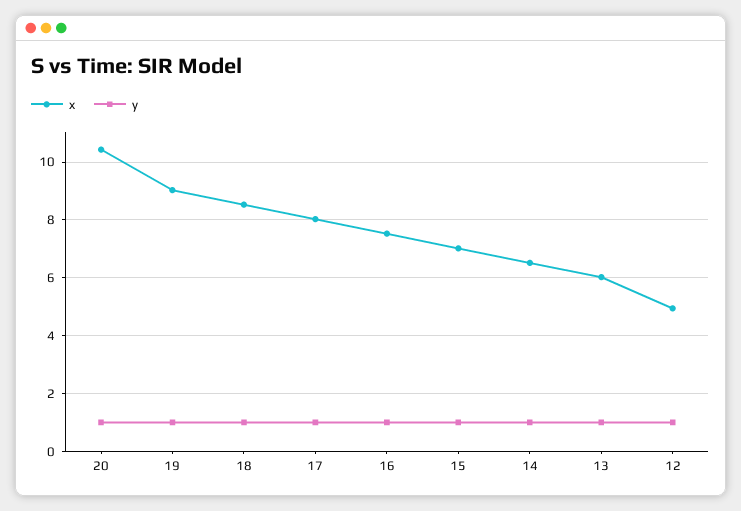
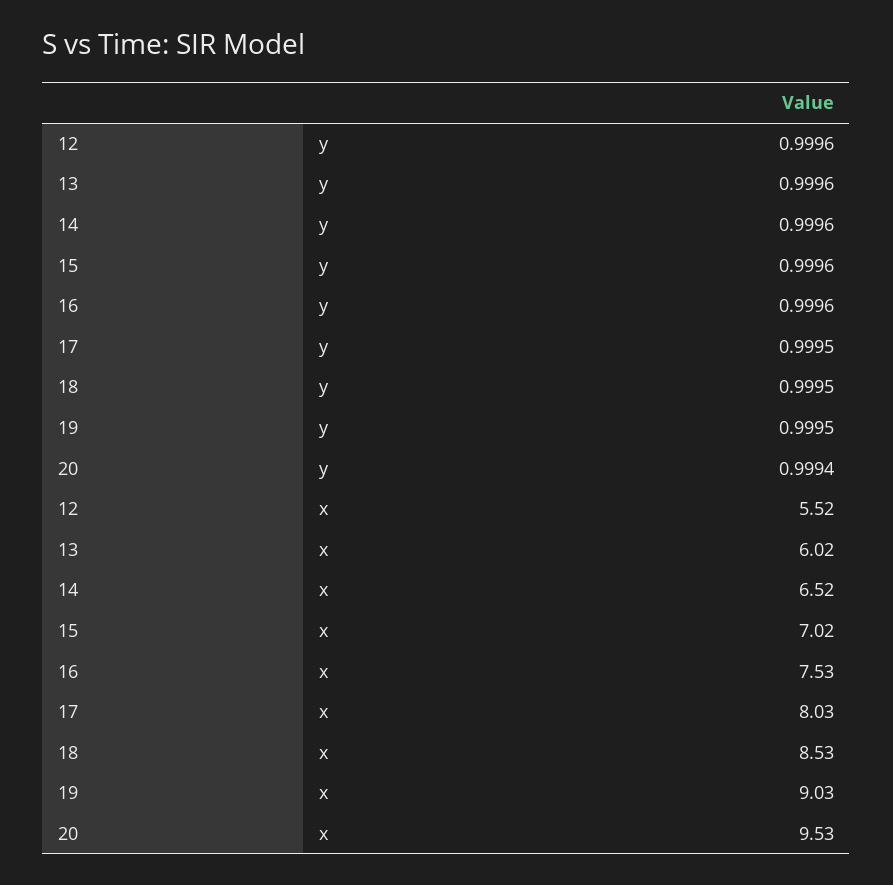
x, 20: 10.5 -> 9.53
x, 12: 5 -> 5.52

